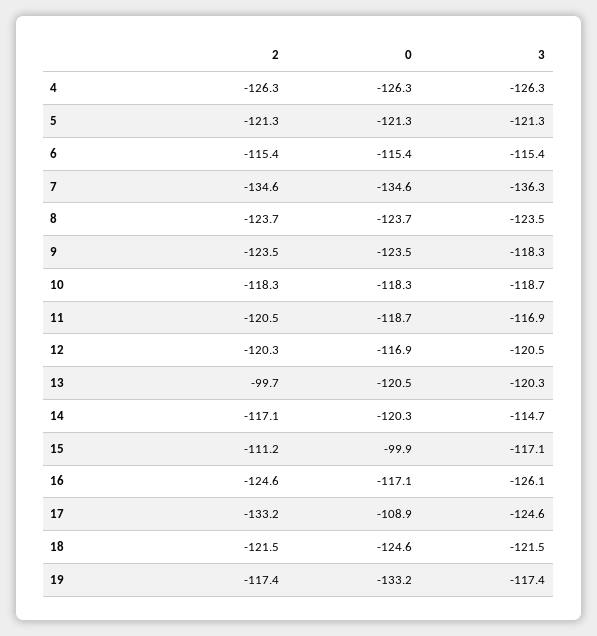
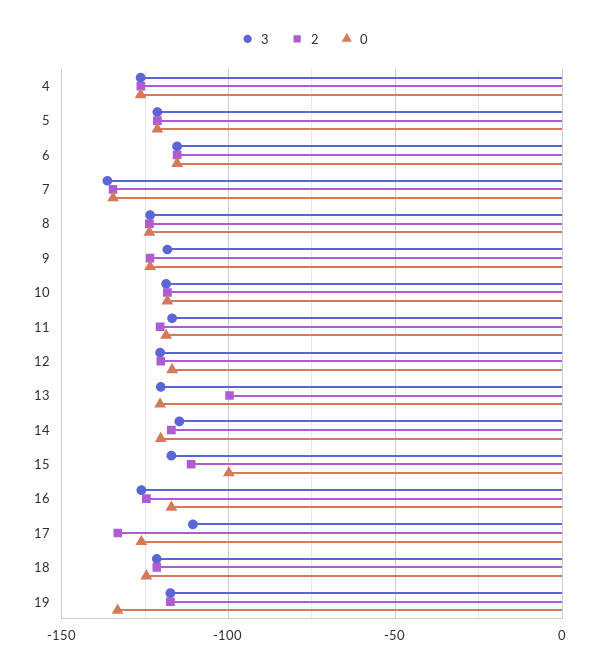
0, 17: -108.9 -> -125
3, 17: -124.6 -> -110

